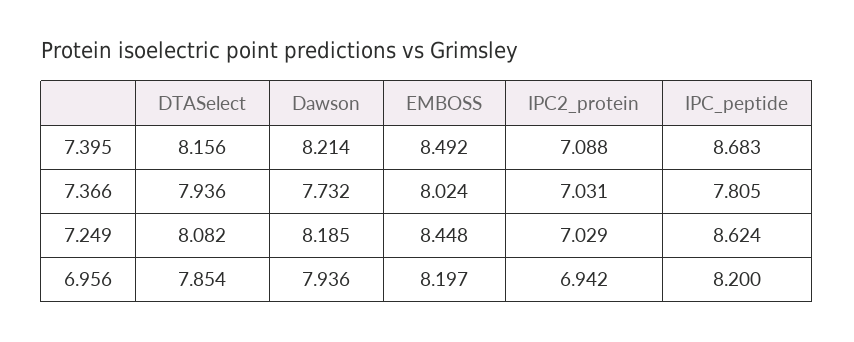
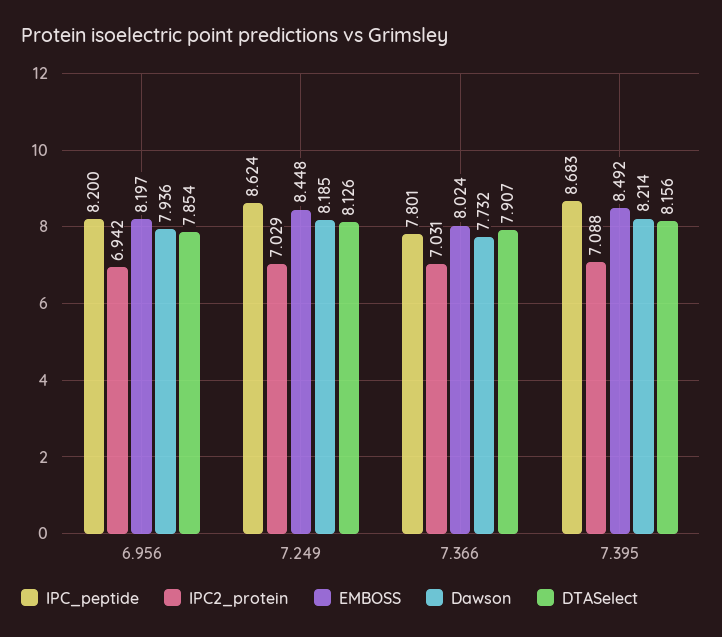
DTASelect, 7.366: 7.936 -> 7.907
IPC_peptide, 7.366: 7.805 -> 7.801
DTASelect, 7.249: 8.082 -> 8.126

